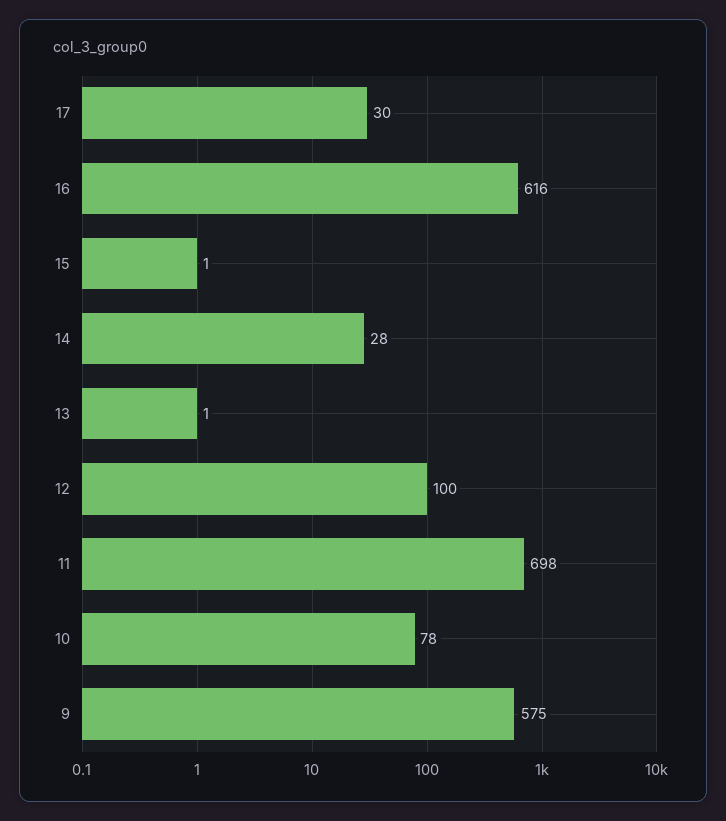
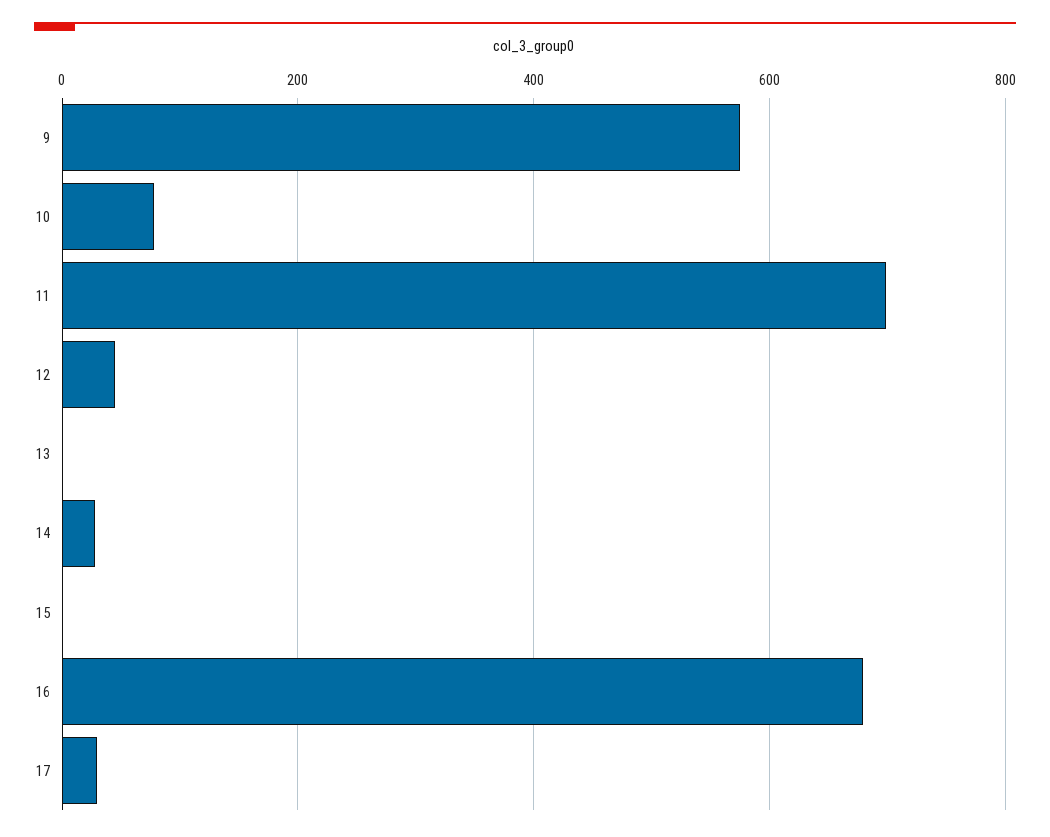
16: 616 -> 680
12: 100 -> 40

